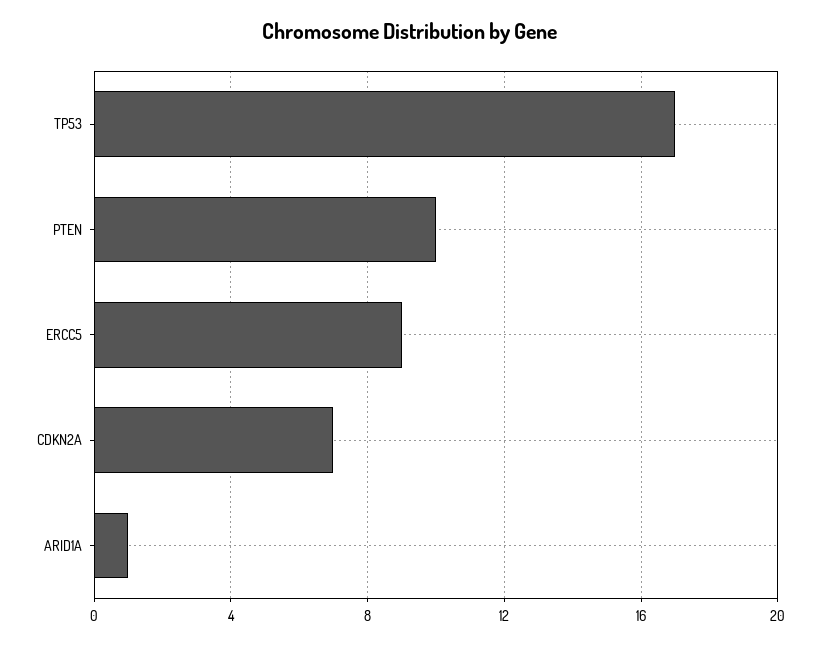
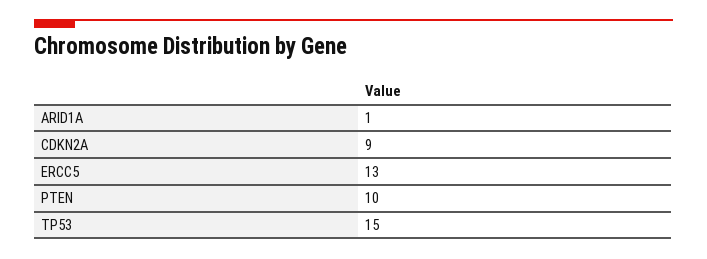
TP53: 17 -> 15
ERCC5: 9 -> 13
CDKN2A: 7 -> 9

